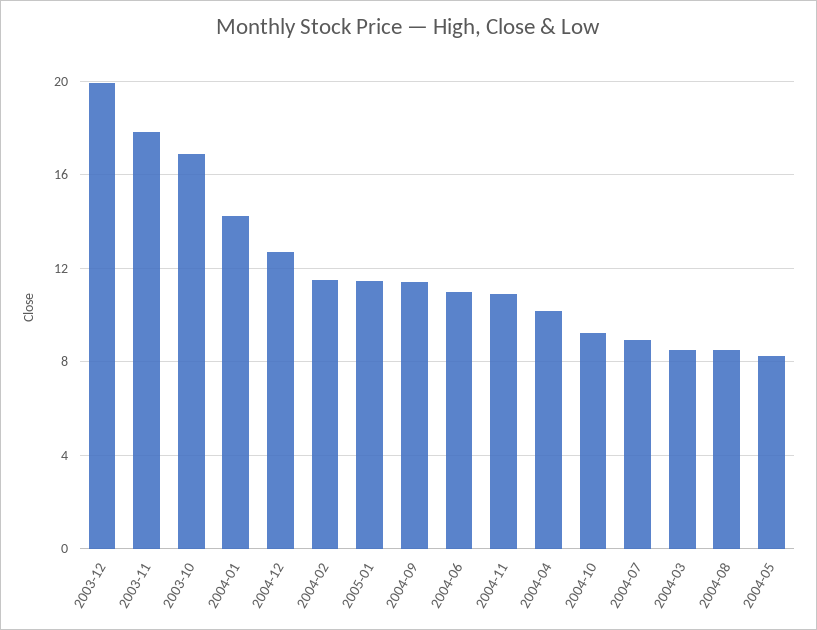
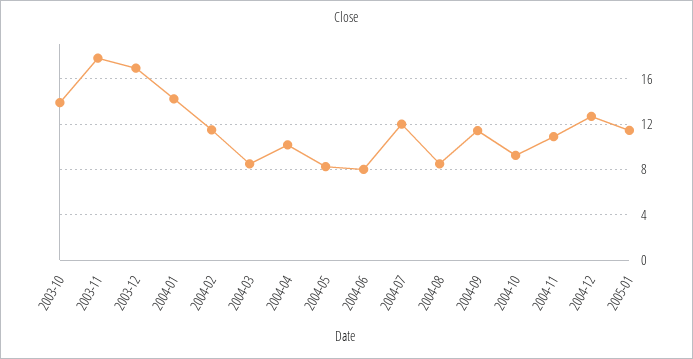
2003-12: 20 -> 17
2003-10: 17 -> 14
2004-06: 11 -> 8
2004-07: 9 -> 12

